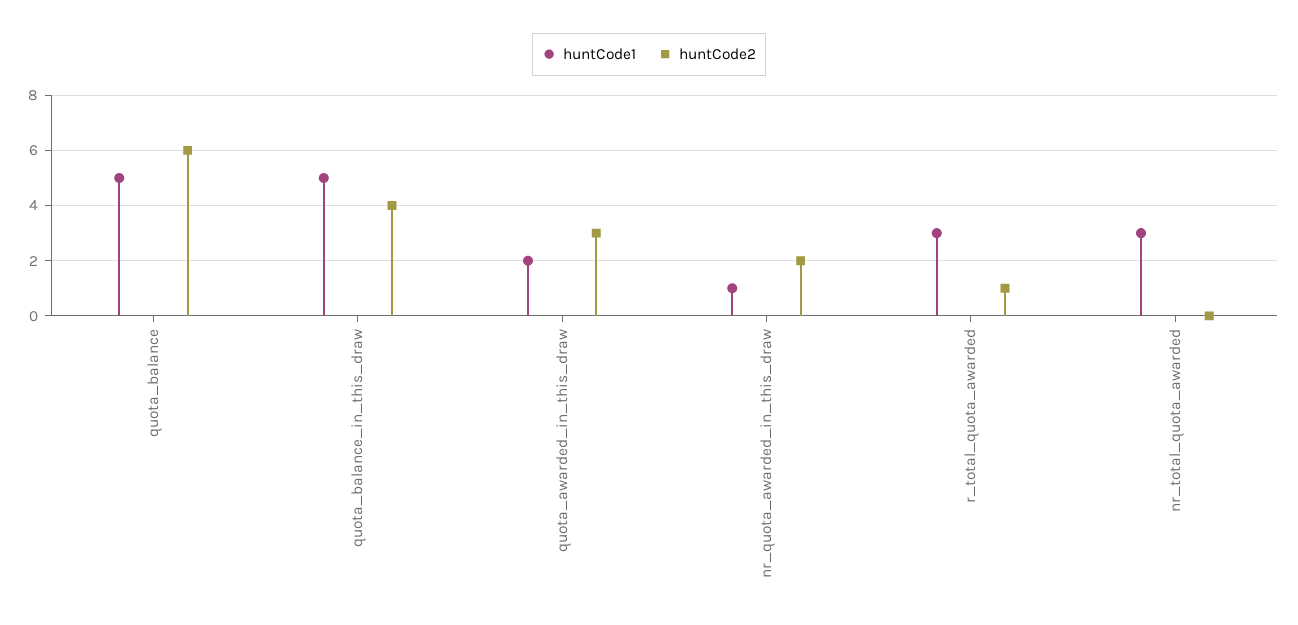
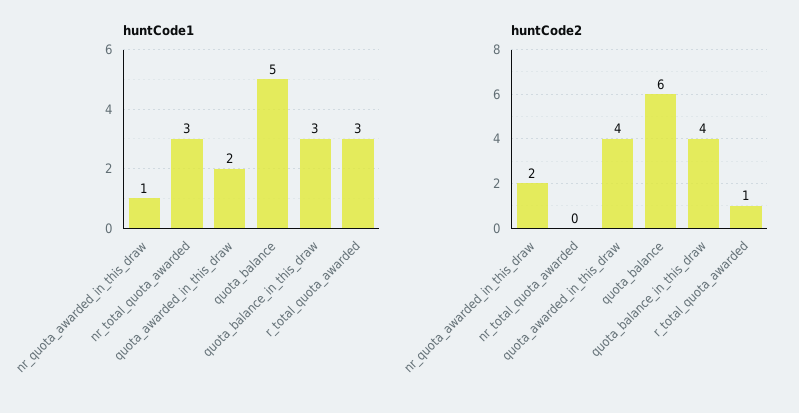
huntCode1, quota_balance_in_this_draw: 5 -> 3
huntCode2, quota_awarded_in_this_draw: 3 -> 4

